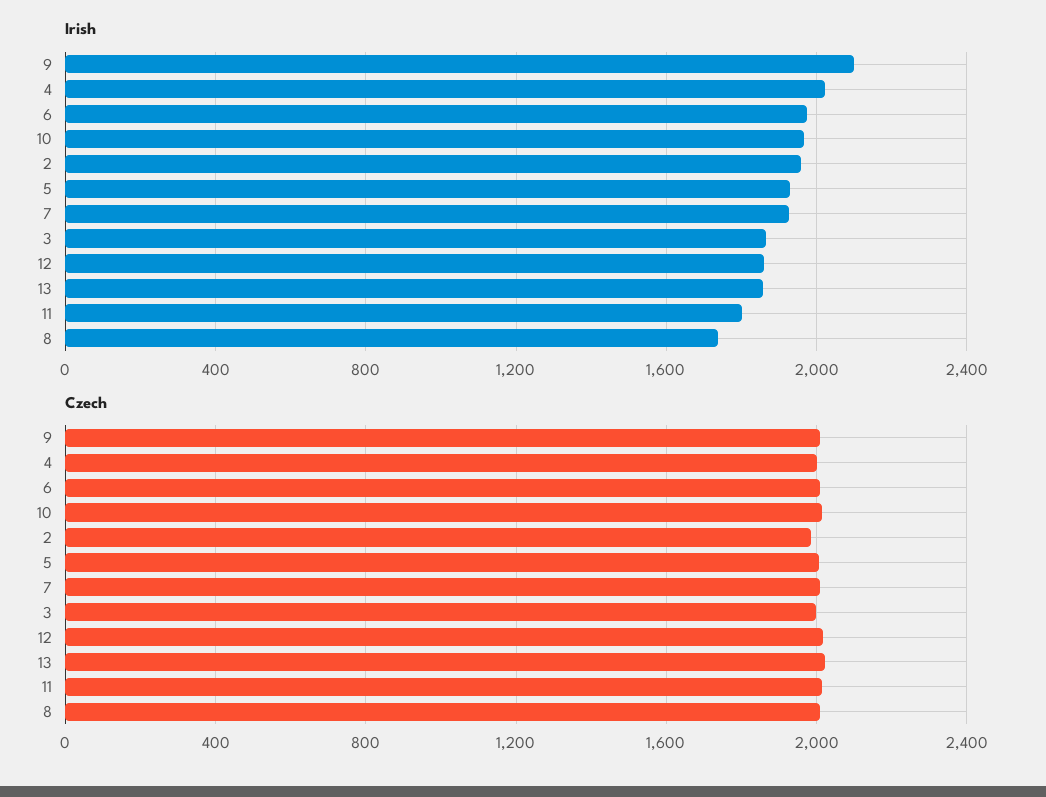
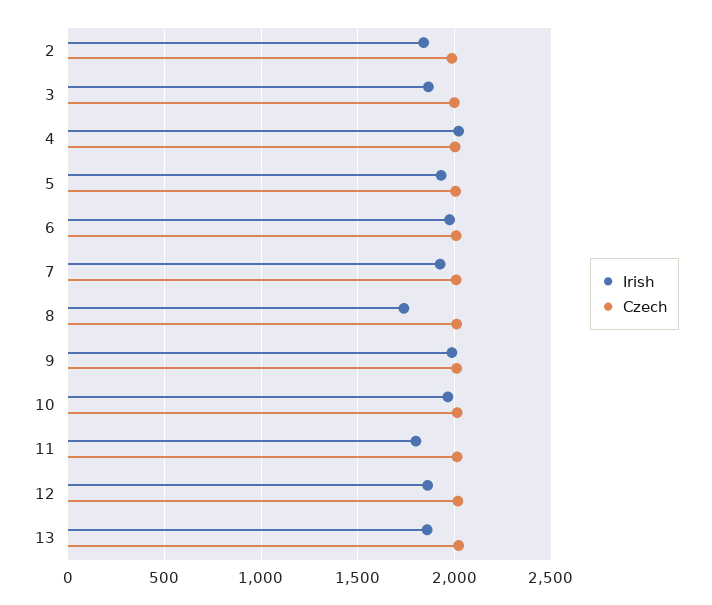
Irish, 9: 2100 -> 2000
Irish, 2: 1950 -> 1850

